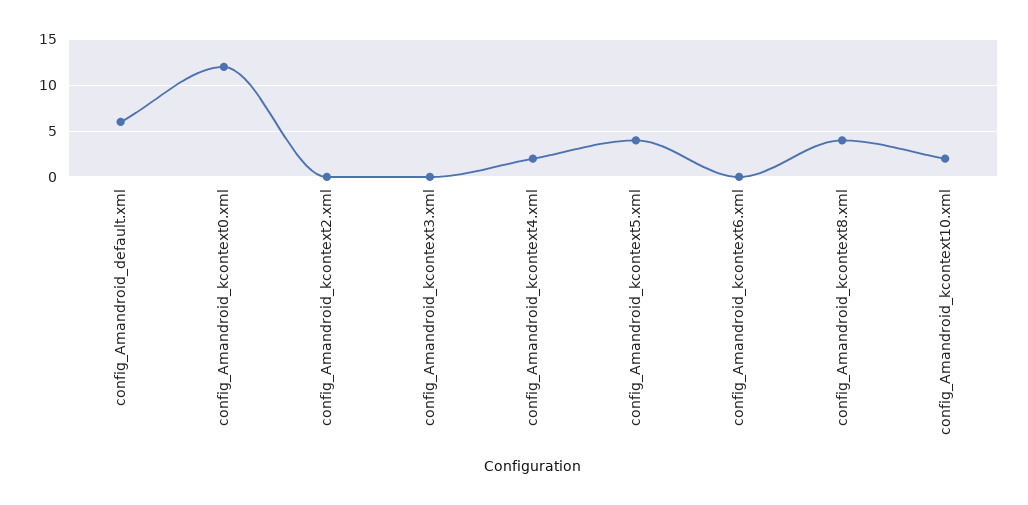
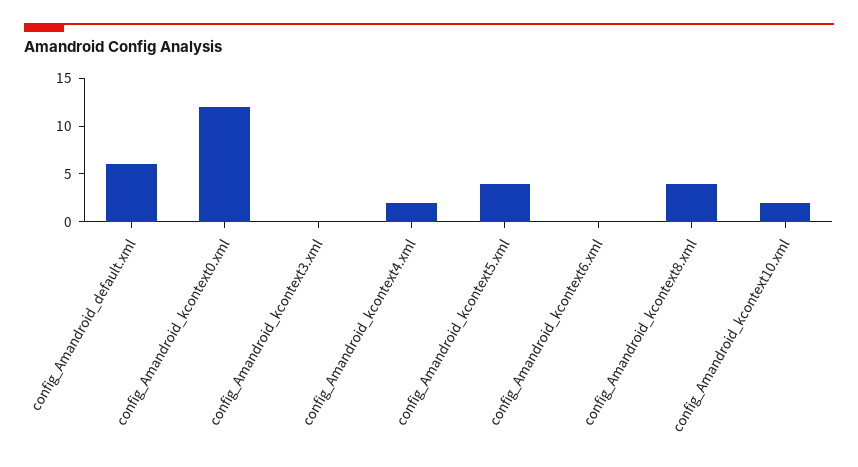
config_Amandroid_kcontext2.xml: 0 -> none

